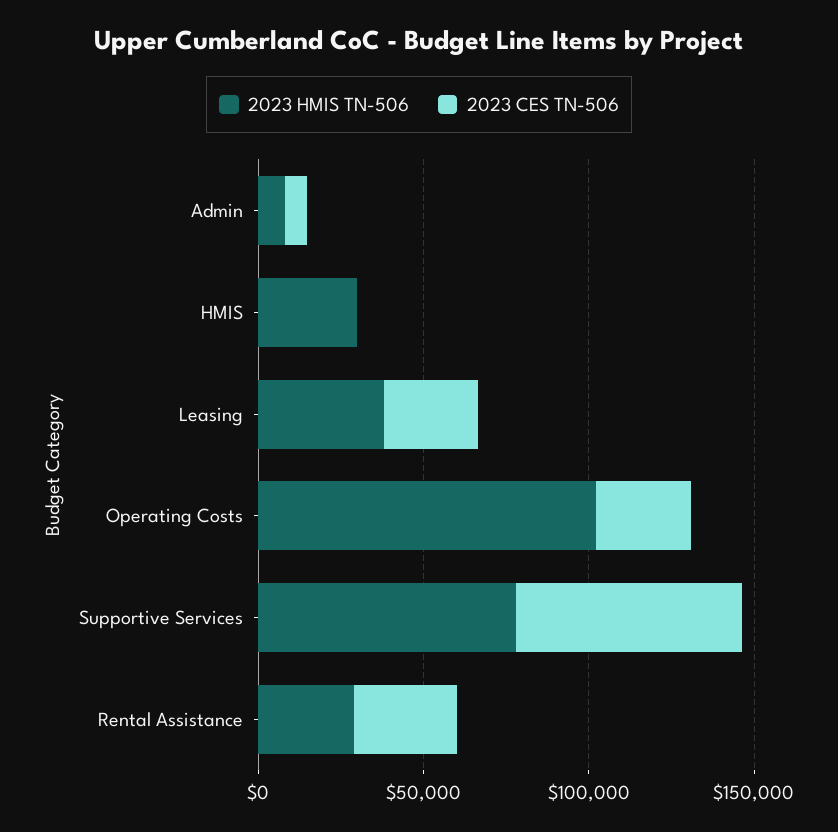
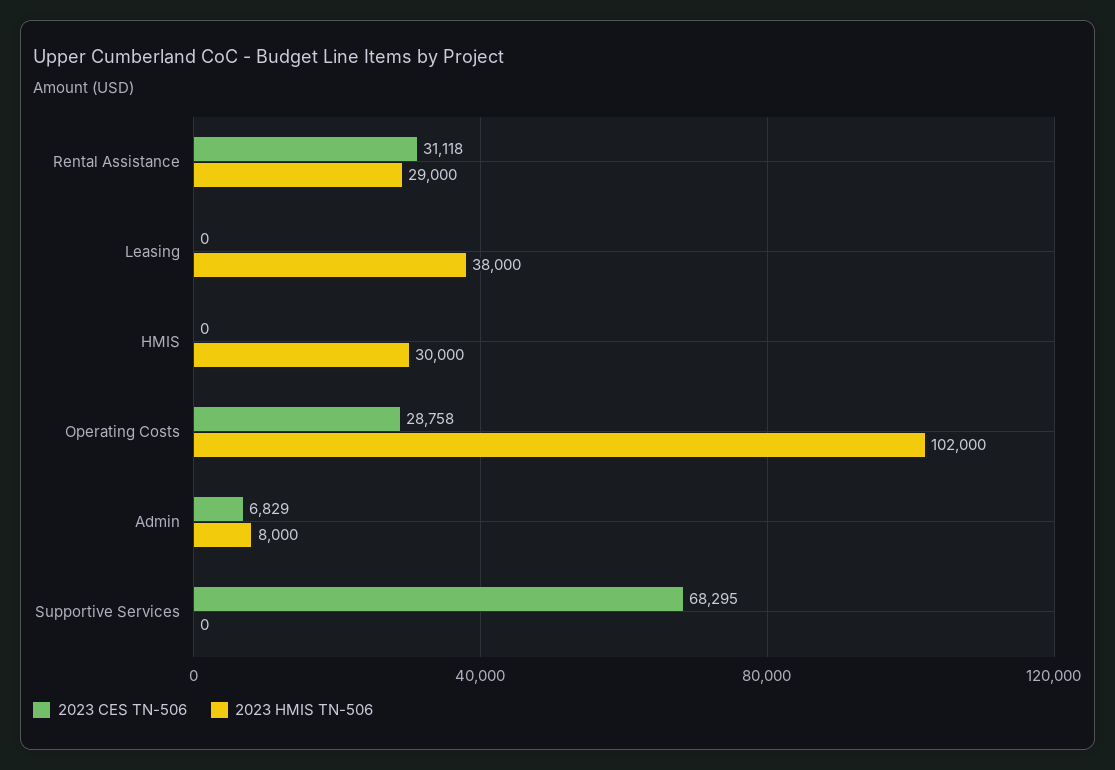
2023 CES TN-506, Leasing: 30000 -> 0
2023 HMIS TN-506, Supportive Services: 80000 -> 0

